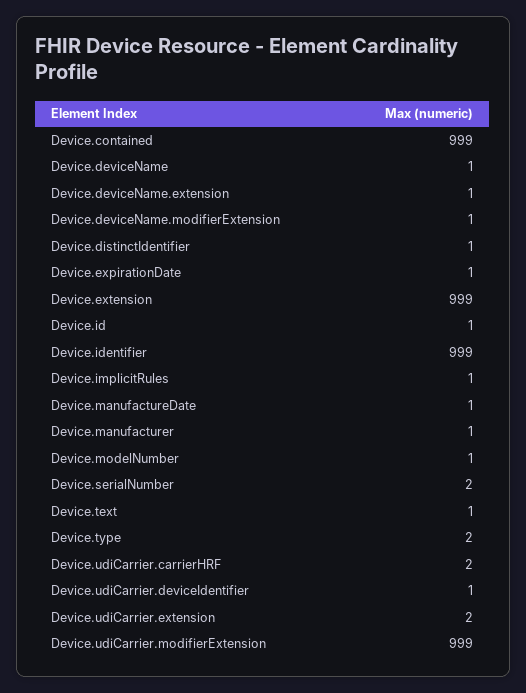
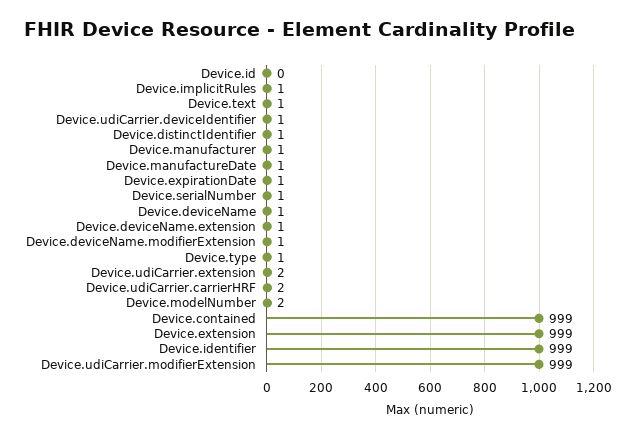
Device.id: 1 -> 0
Device.modelNumber: 1 -> 2
Device.serialNumber: 2 -> 1
Device.type: 2 -> 1

